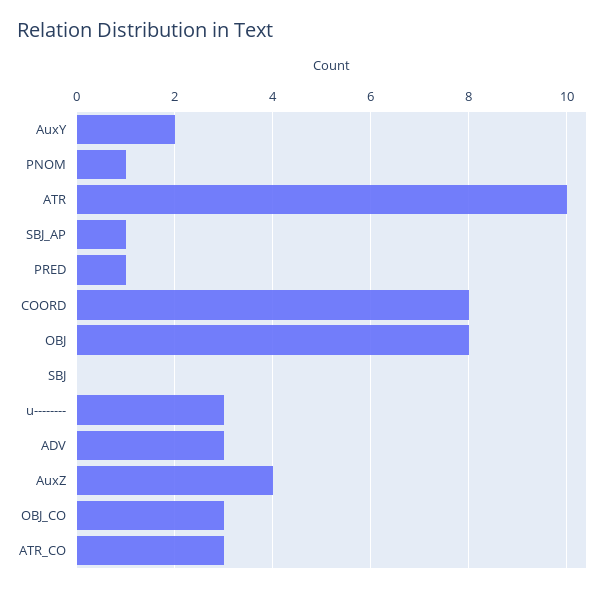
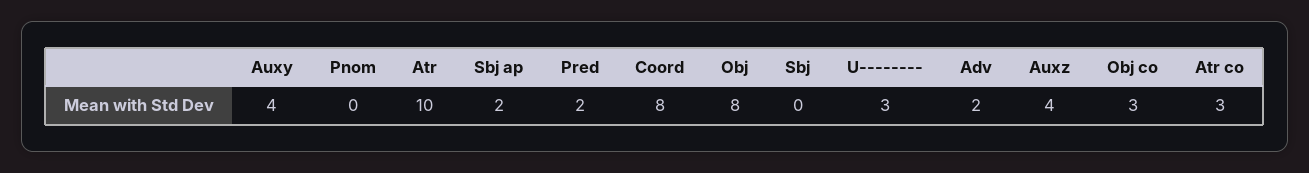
AuxY: 2 -> 4
PNOM: 1 -> 0
SBJ_AP: 1 -> 2
PRED: 1 -> 2
ADV: 3 -> 2

